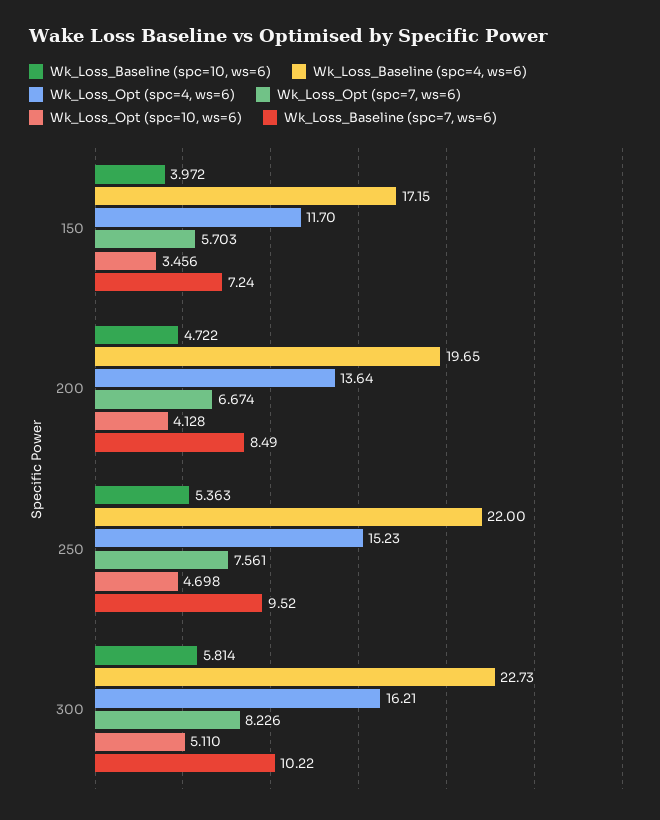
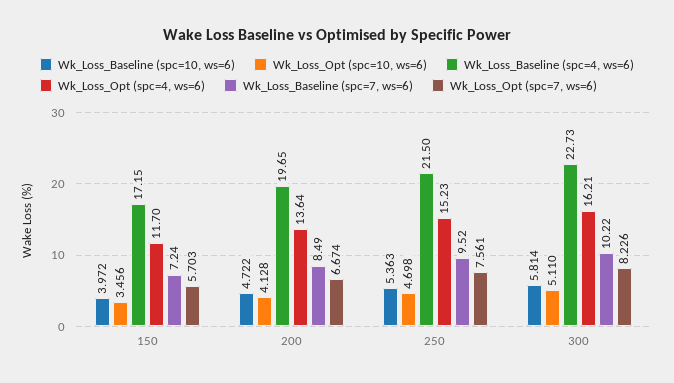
Wk_Loss_Baseline (spc=4, ws=6), 250: 22 -> 21.5

